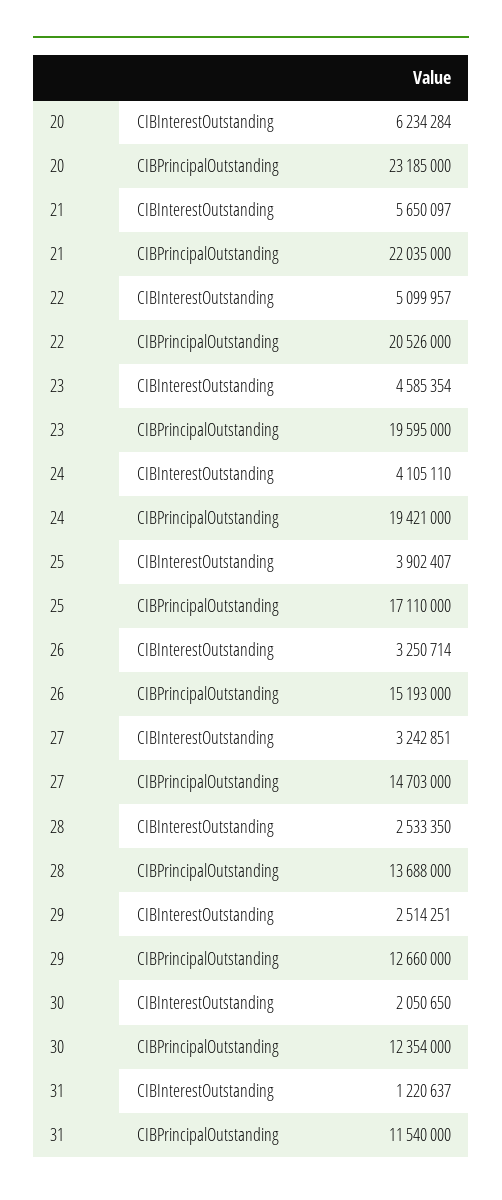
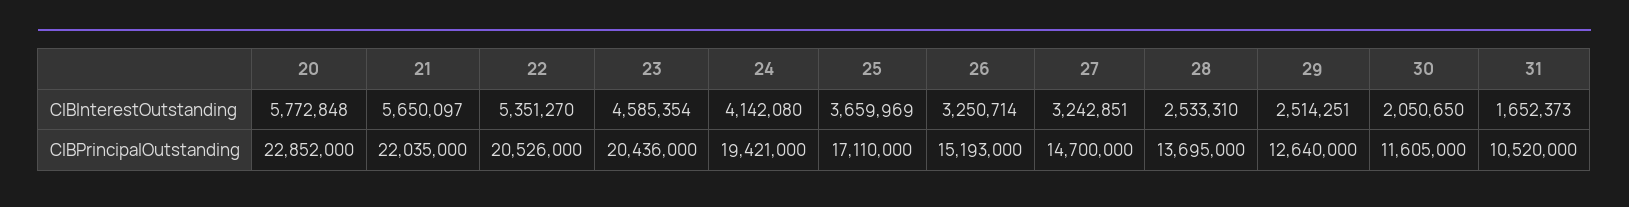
20, CIBInterestOutstanding: 6234284 -> 5772848
20, CIBPrincipalOutstanding: 23185000 -> 22852000
22, CIBInterestOutstanding: 5099957 -> 5351270
23, CIBPrincipalOutstanding: 19595000 -> 20436000
24, CIBInterestOutstanding: 4105110 -> 4142080
25, CIBInterestOutstanding: 3902407 -> 3659969
27, CIBPrincipalOutstanding: 14703000 -> 14700000
28, CIBInterestOutstanding: 2533350 -> 2533310
28, CIBPrincipalOutstanding: 13688000 -> 13695000
29, CIBPrincipalOutstanding: 12660000 -> 12640000
30, CIBPrincipalOutstanding: 12354000 -> 11605000
31, CIBInterestOutstanding: 1220637 -> 1652373
31, CIBPrincipalOutstanding: 11540000 -> 10520000

